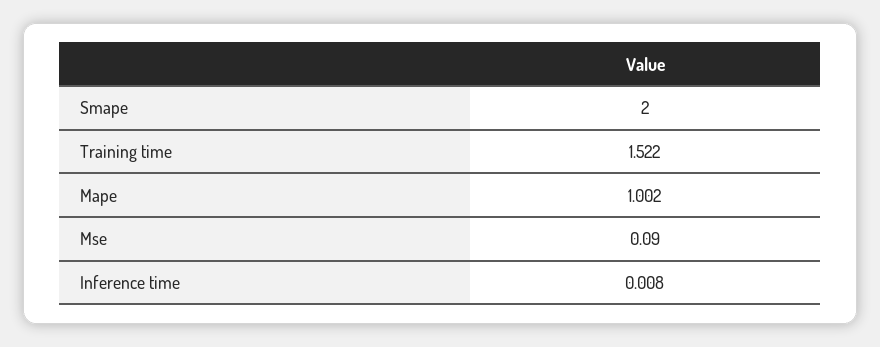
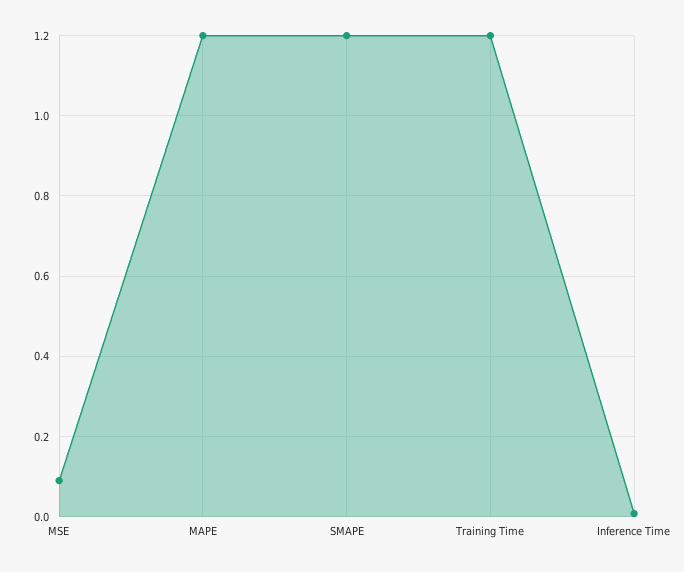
Smape: 2 -> 1.2
Training time: 1.522 -> 1.2
Mape: 1.002 -> 1.2

